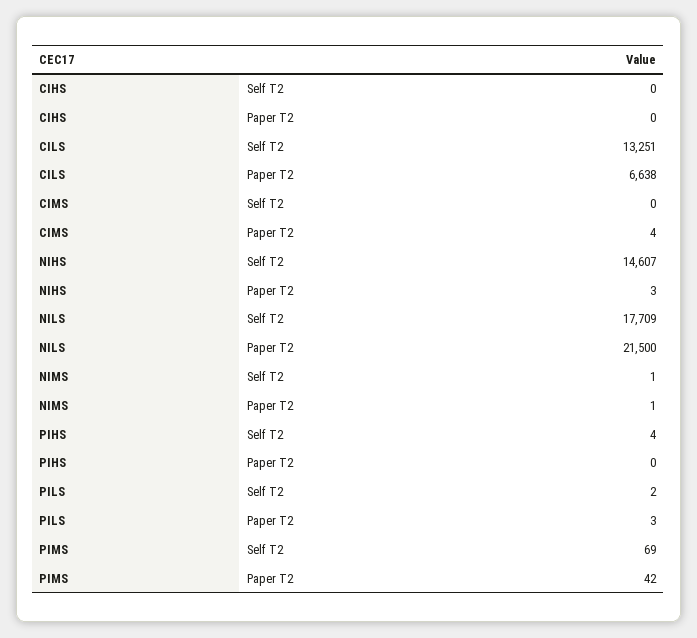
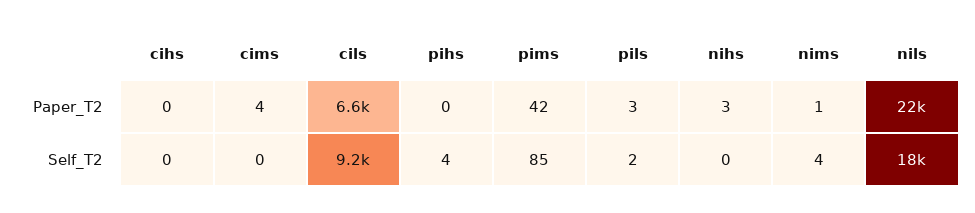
CILS, Self T2: 13251 -> 9200
NIHS, Self T2: 14607 -> 0
NIMS, Self T2: 1 -> 4
PIMS, Self T2: 69 -> 85

